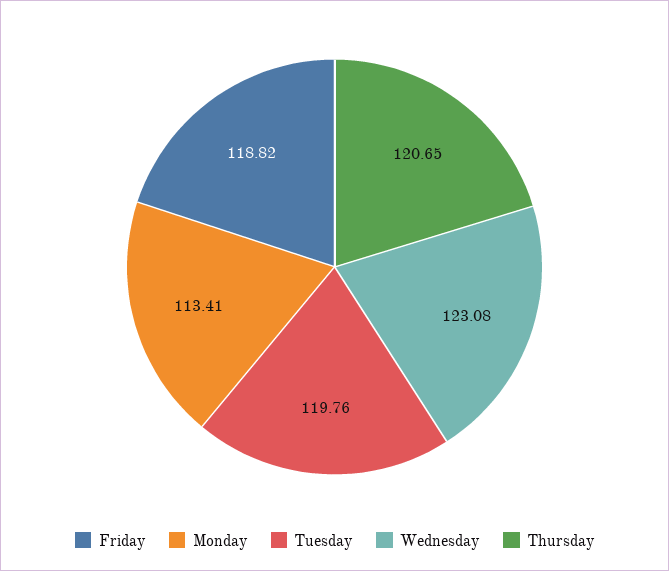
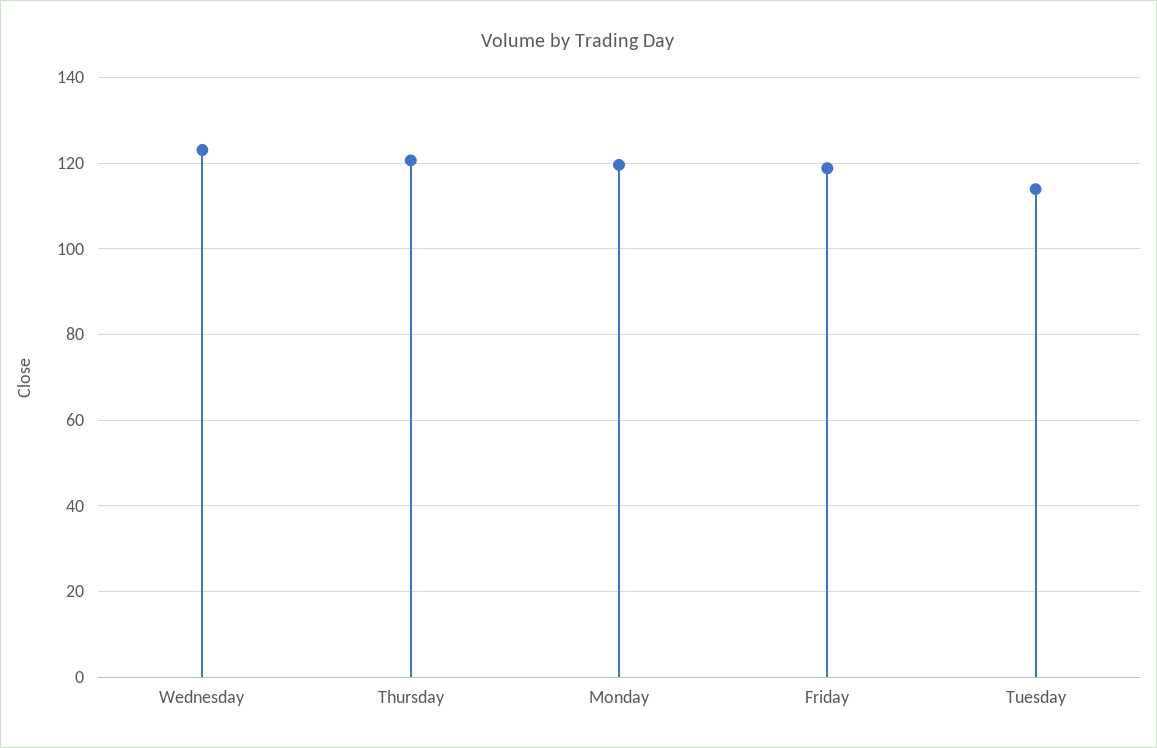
Monday: 113.41 -> 120
Tuesday: 119.76 -> 114

